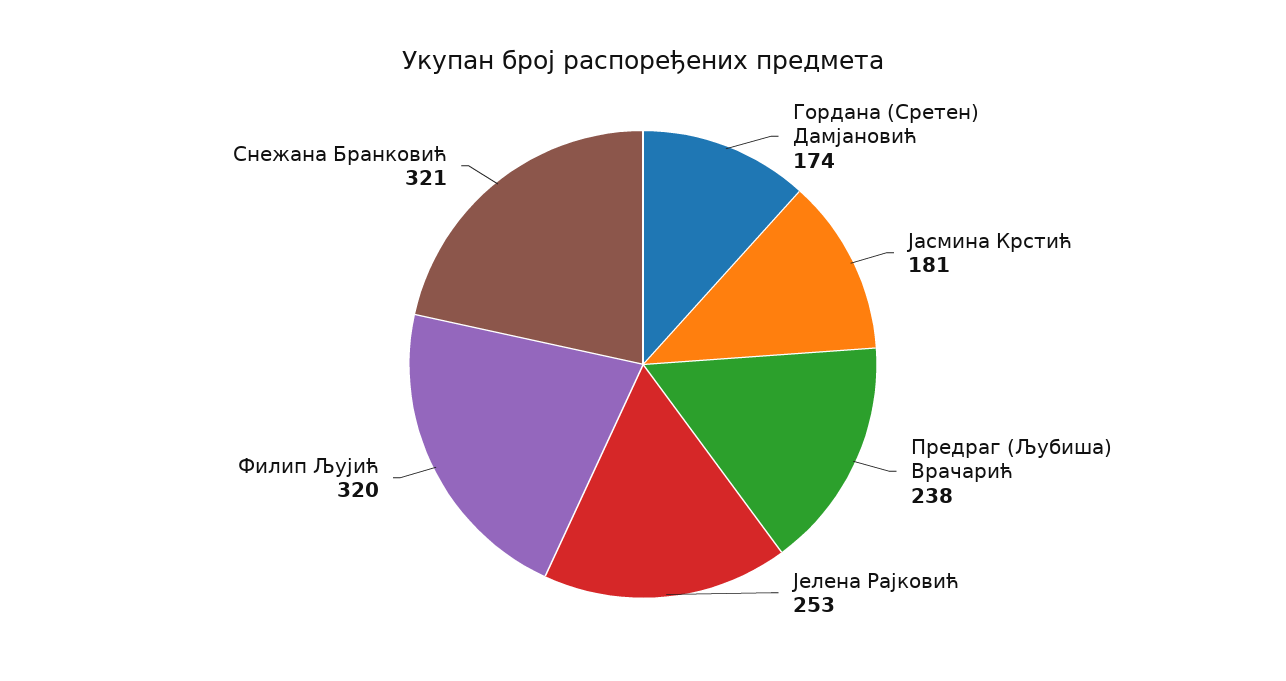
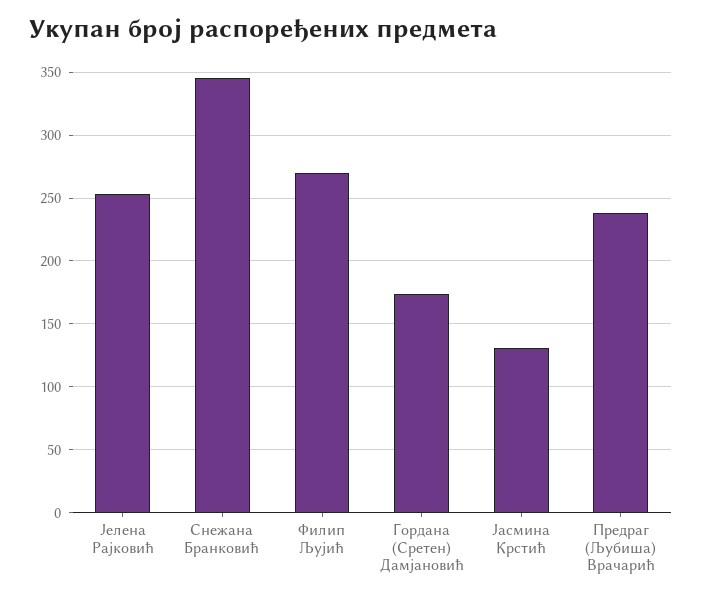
Јасмина Крстић: 181 -> 130
Филип Љујић: 320 -> 270
Снежана Бранковић: 321 -> 345

